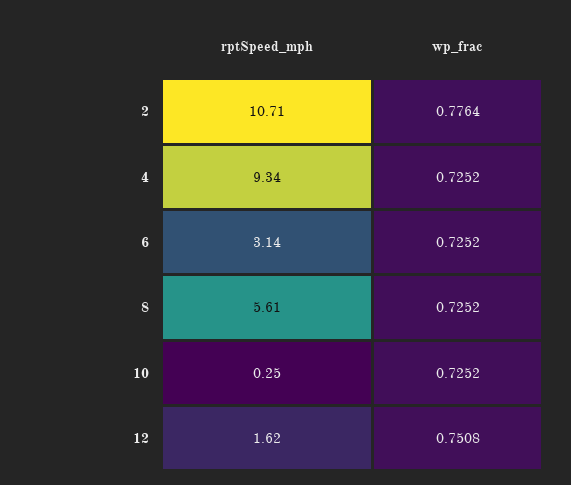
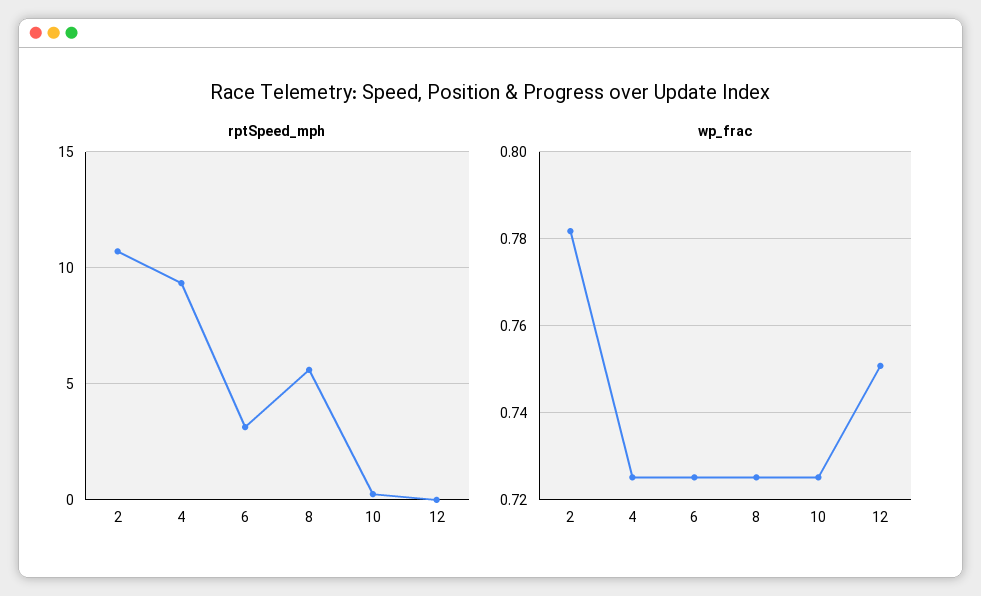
wp_frac, 2: 0.7764 -> 0.782
rptSpeed_mph, 12: 1.62 -> 0

